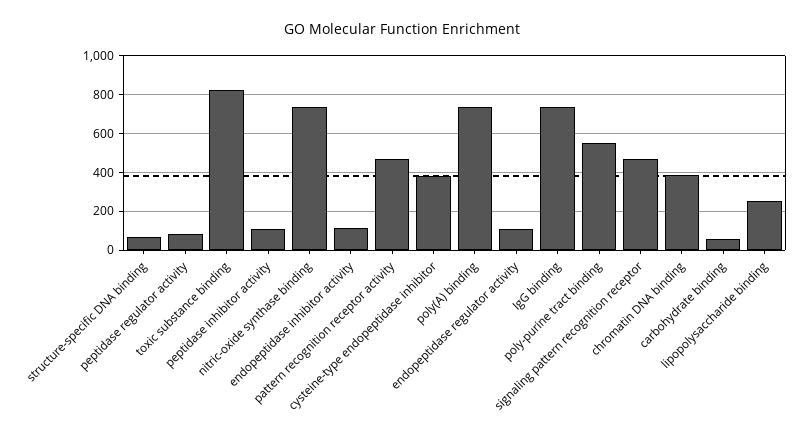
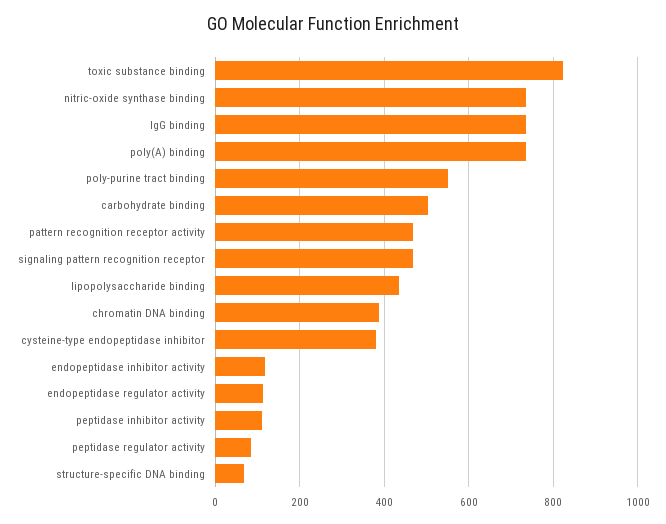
carbohydrate binding: 50 -> 500
lipopolysaccharide binding: 250 -> 440

